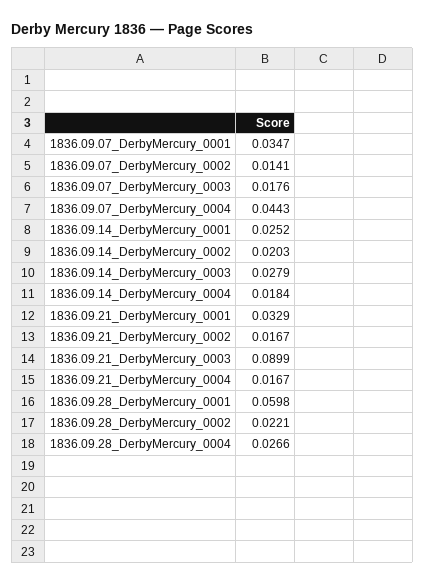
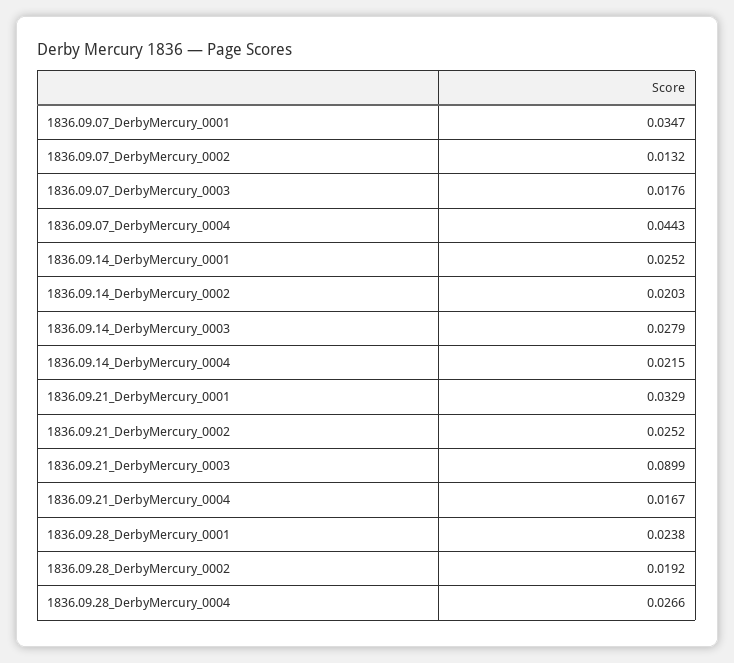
1836.09.07_DerbyMercury_0002: 0.0141 -> 0.0132
1836.09.14_DerbyMercury_0004: 0.0184 -> 0.0215
1836.09.21_DerbyMercury_0002: 0.0167 -> 0.0252
1836.09.28_DerbyMercury_0001: 0.0598 -> 0.0238
1836.09.28_DerbyMercury_0002: 0.0221 -> 0.0192

